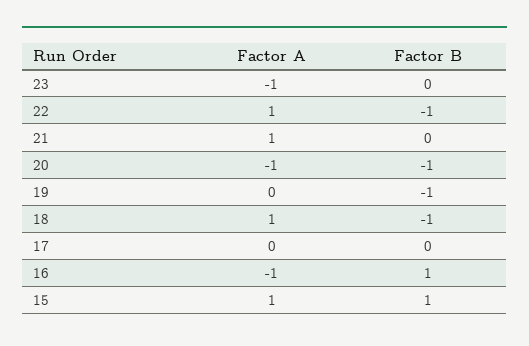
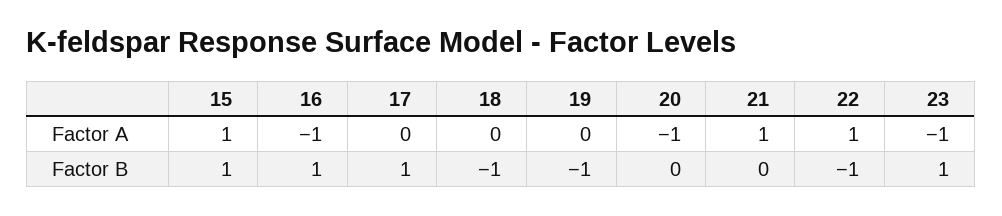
Factor B, 23: 0 -> 1
Factor B, 20: -1 -> 0
Factor A, 18: 1 -> 0
Factor B, 17: 0 -> 1

